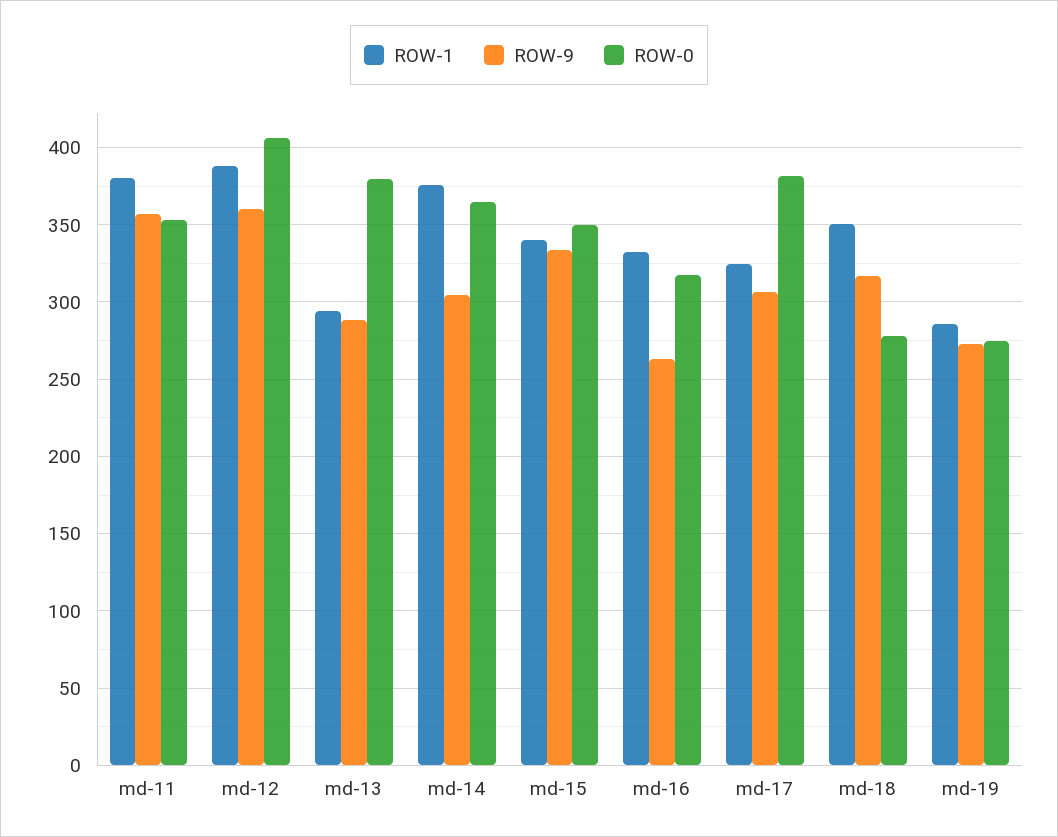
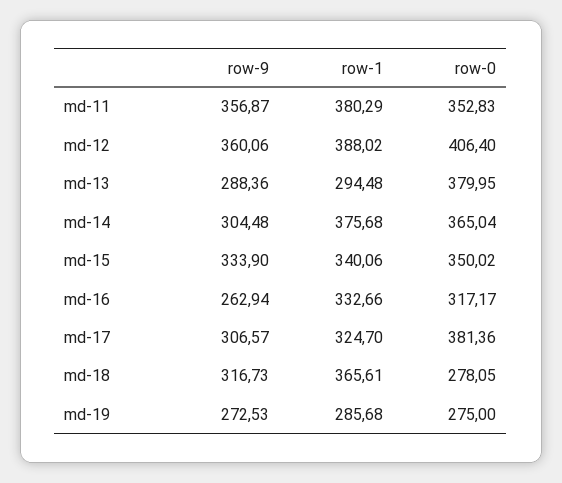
ROW-1, md-18: 350 -> 365.61

